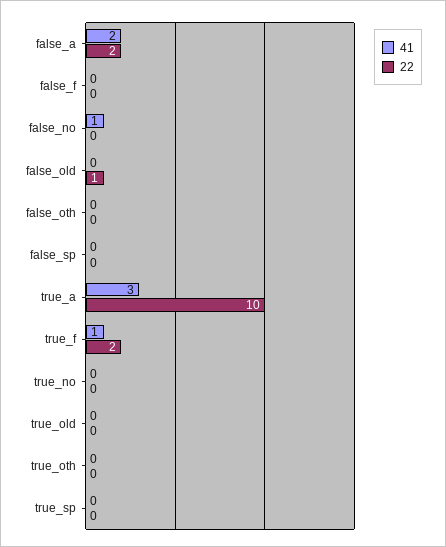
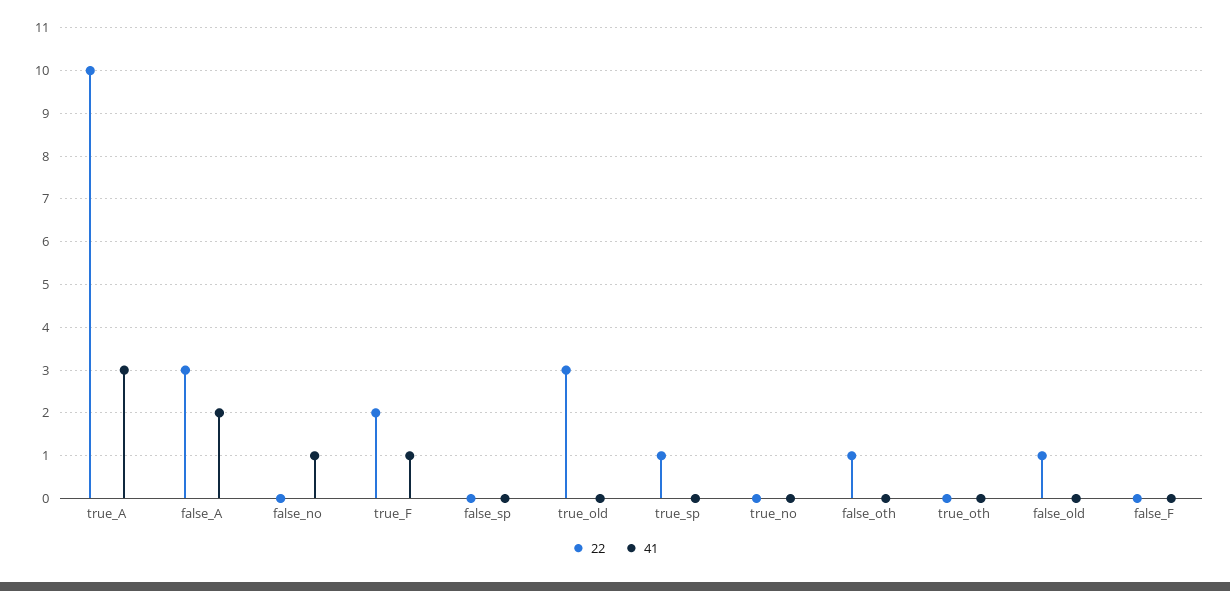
22, false_a: 2 -> 3
22, false_oth: 0 -> 1
22, true_old: 0 -> 3
22, true_sp: 0 -> 1

